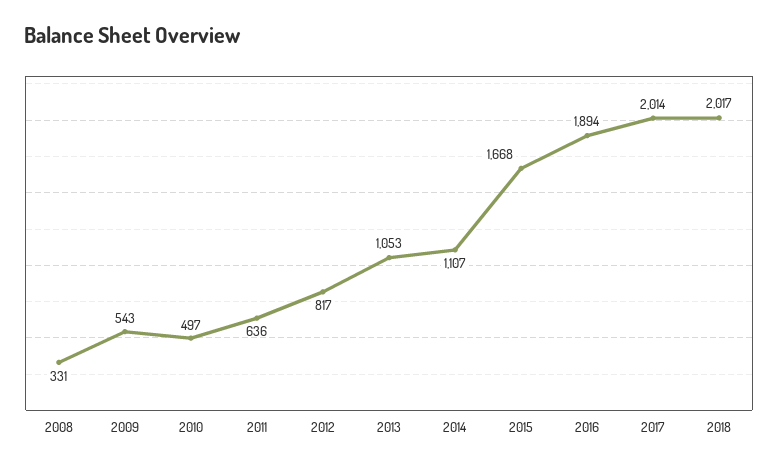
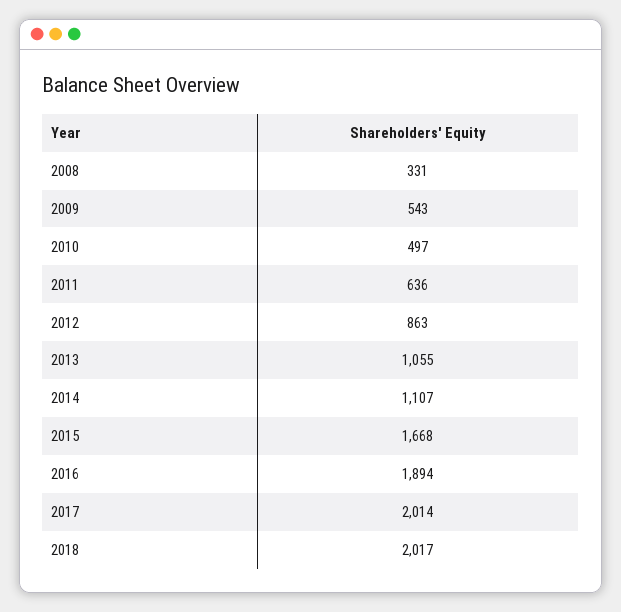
2012: 817 -> 863
2013: 1053 -> 1055

